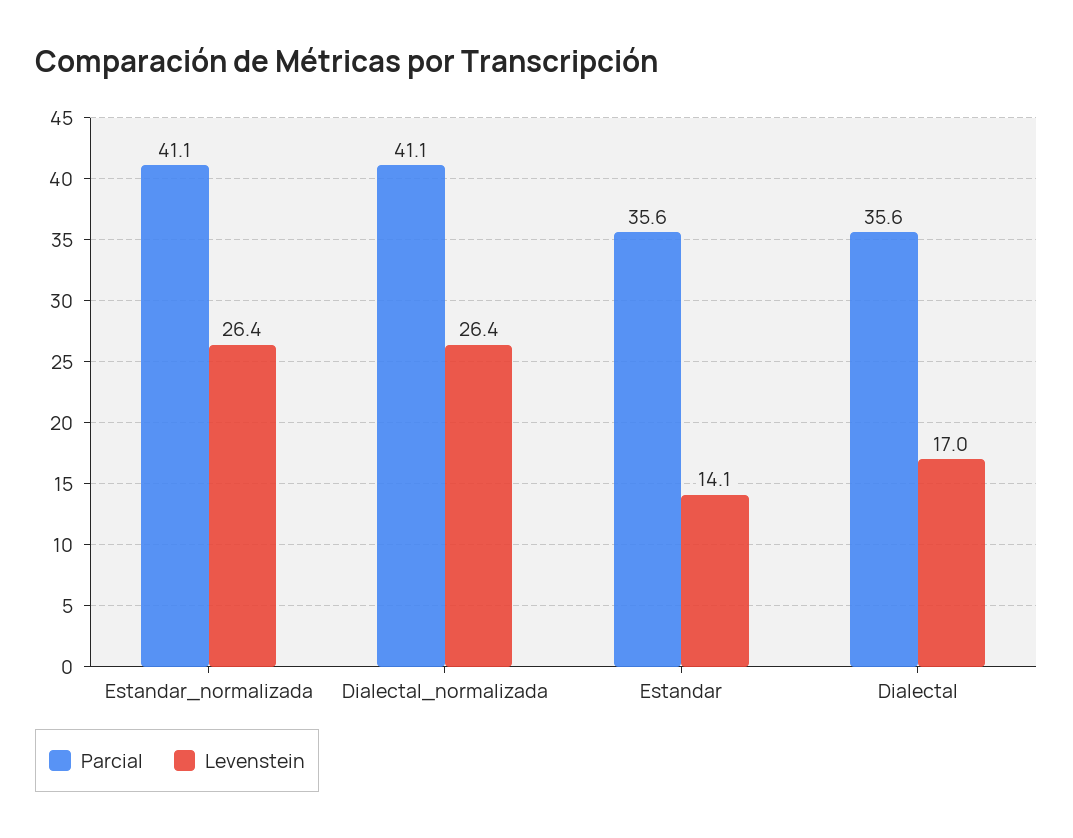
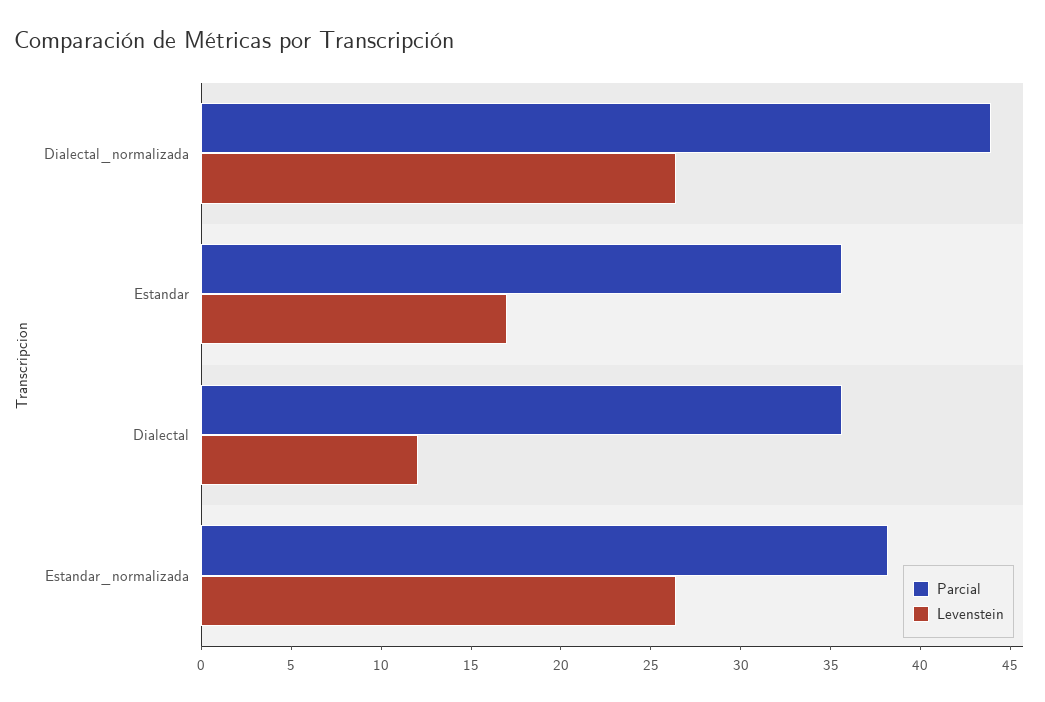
Parcial, Estandar_normalizada: 41.1 -> 38
Parcial, Dialectal_normalizada: 41.1 -> 44
Levenstein, Estandar: 14.1 -> 17
Levenstein, Dialectal: 17 -> 12

